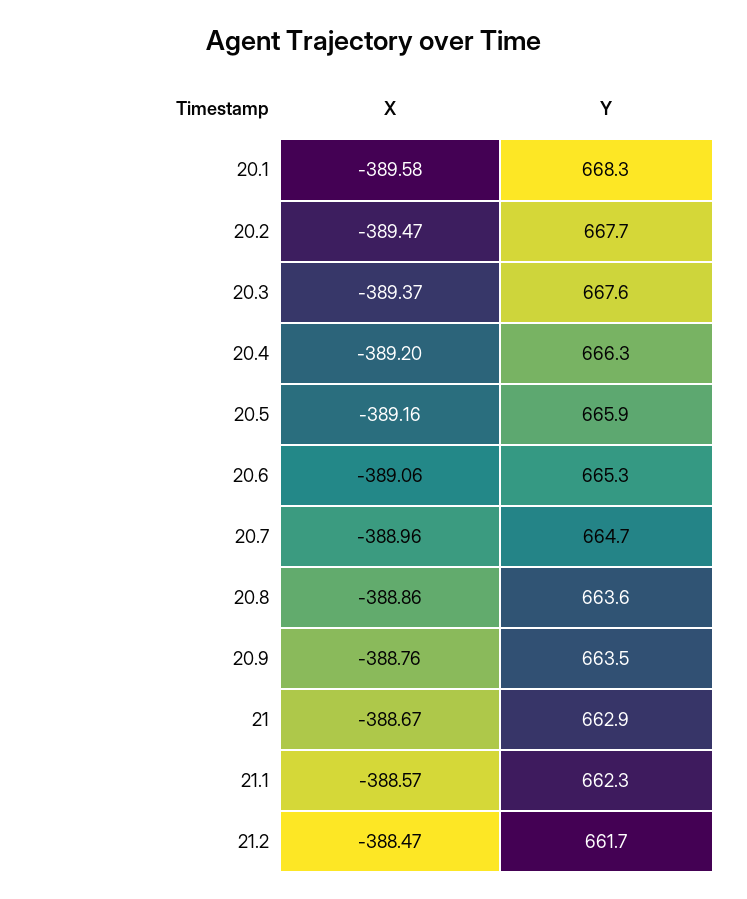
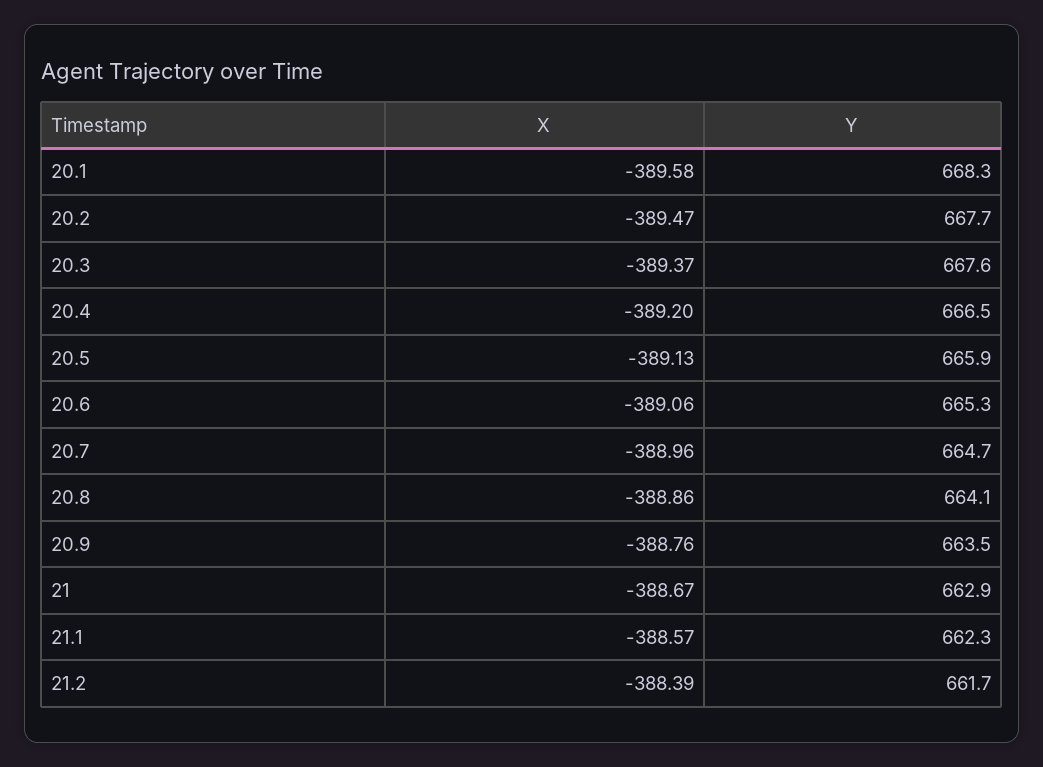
Y, 20.4: 666.3 -> 666.5
X, 20.5: -389.16 -> -389.13
Y, 20.8: 663.6 -> 664.1
X, 21.2: -388.47 -> -388.39

